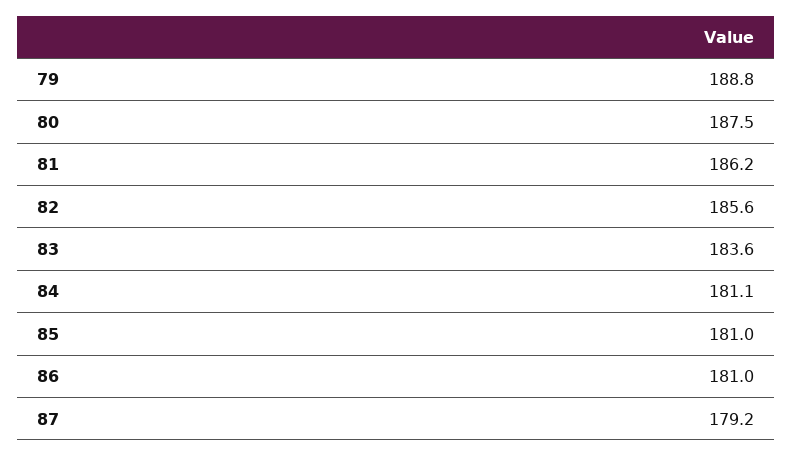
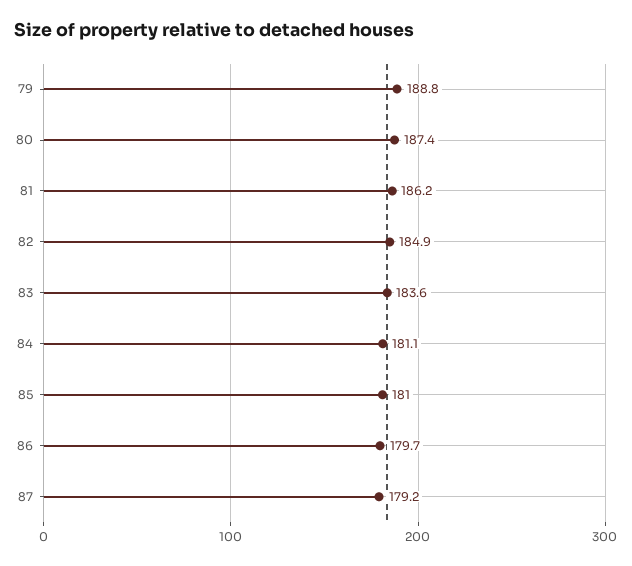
80: 187.5 -> 187.4
82: 185.6 -> 184.9
86: 181 -> 179.7

